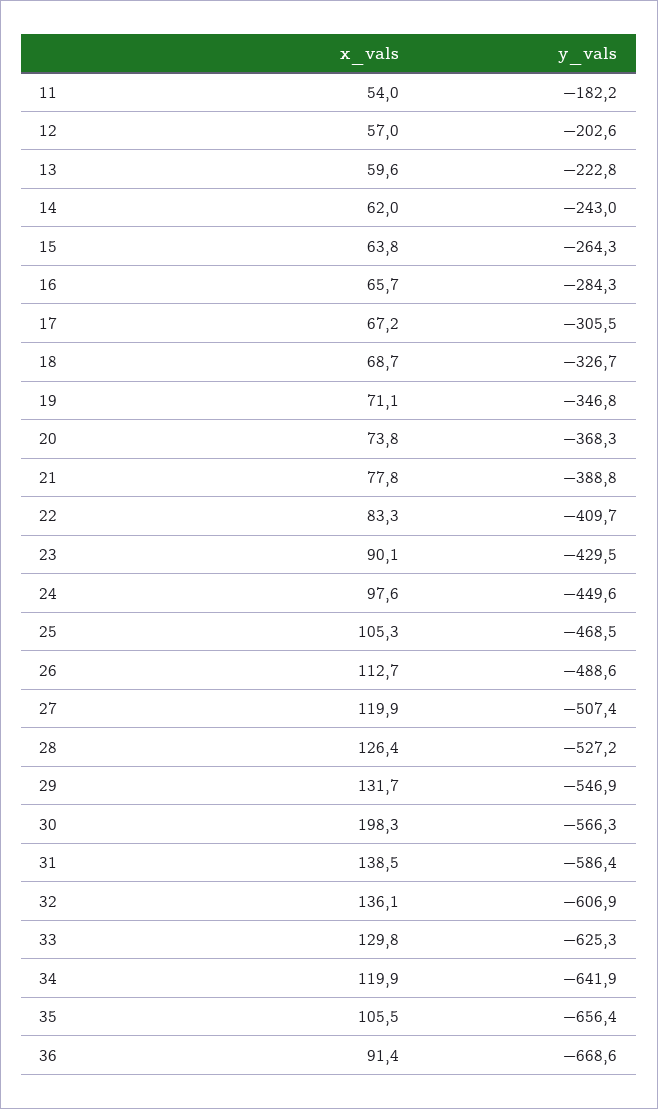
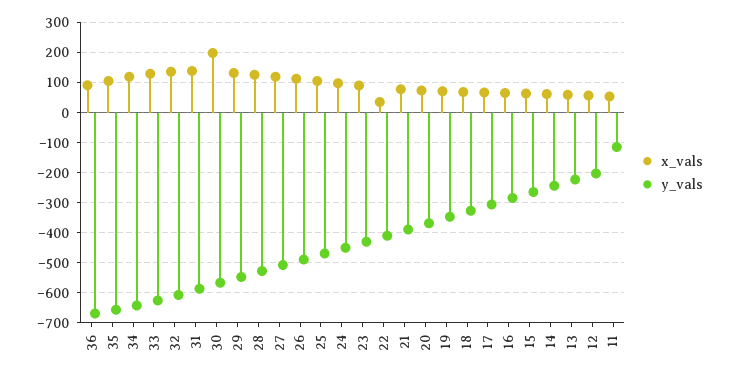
y_vals, 11: -182.2 -> -120
x_vals, 22: 83.3 -> 40

